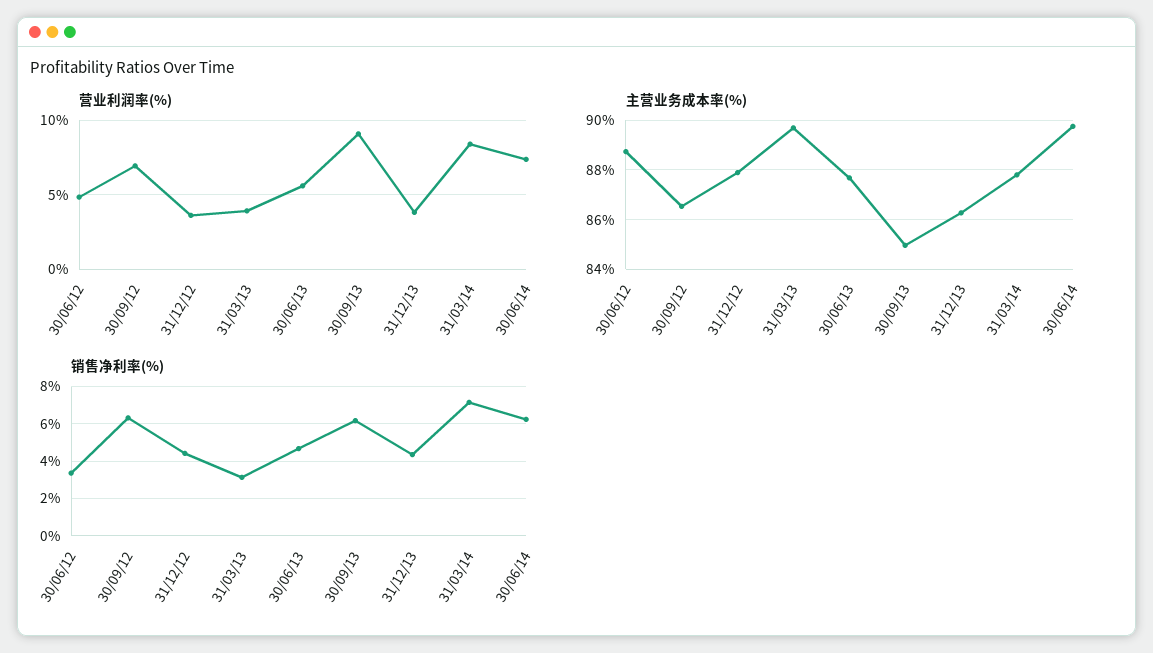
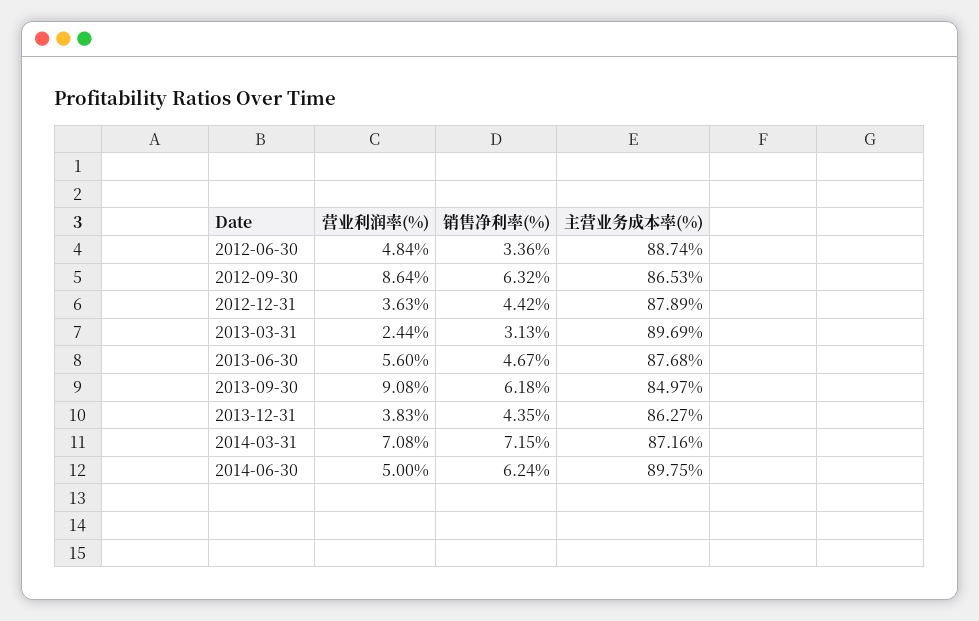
营业利润率(%), 30/09/12: 7 -> 8.64
营业利润率(%), 31/03/13: 4 -> 2.44
营业利润率(%), 31/03/14: 8.5 -> 7.08
营业利润率(%), 30/06/14: 7.5 -> 5
主营业务成本率(%), 31/03/14: 87.75 -> 87.16

